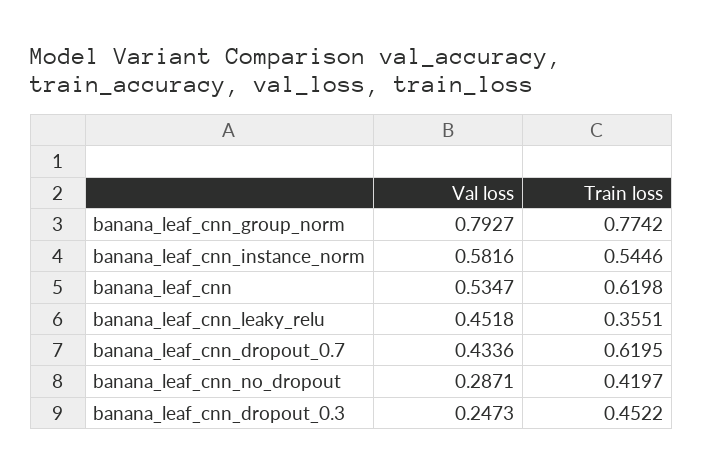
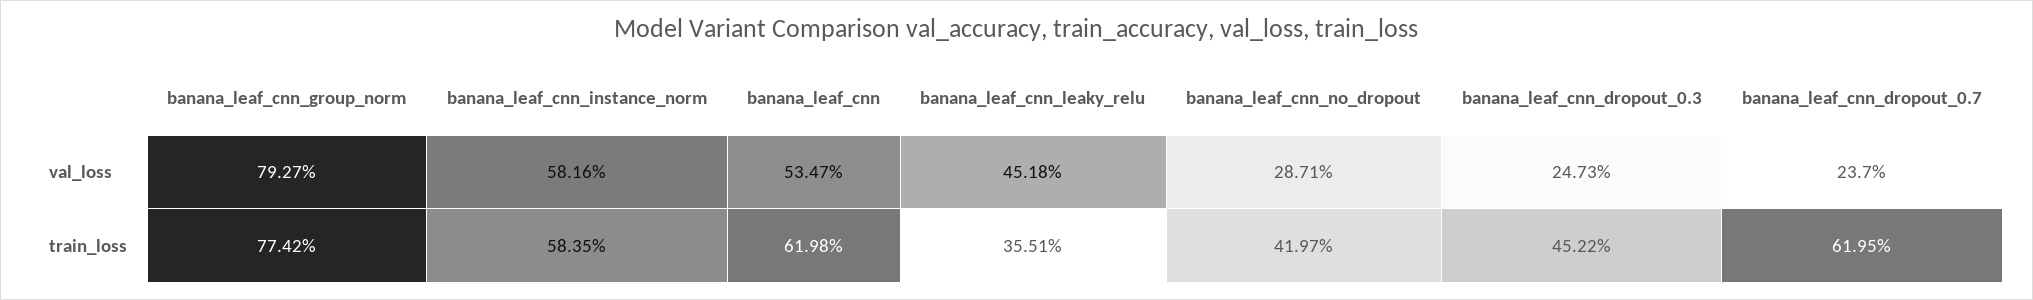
Train loss, banana_leaf_cnn_instance_norm: 0.5446 -> 0.5835
Val loss, banana_leaf_cnn_dropout_0.7: 0.4336 -> 0.237

